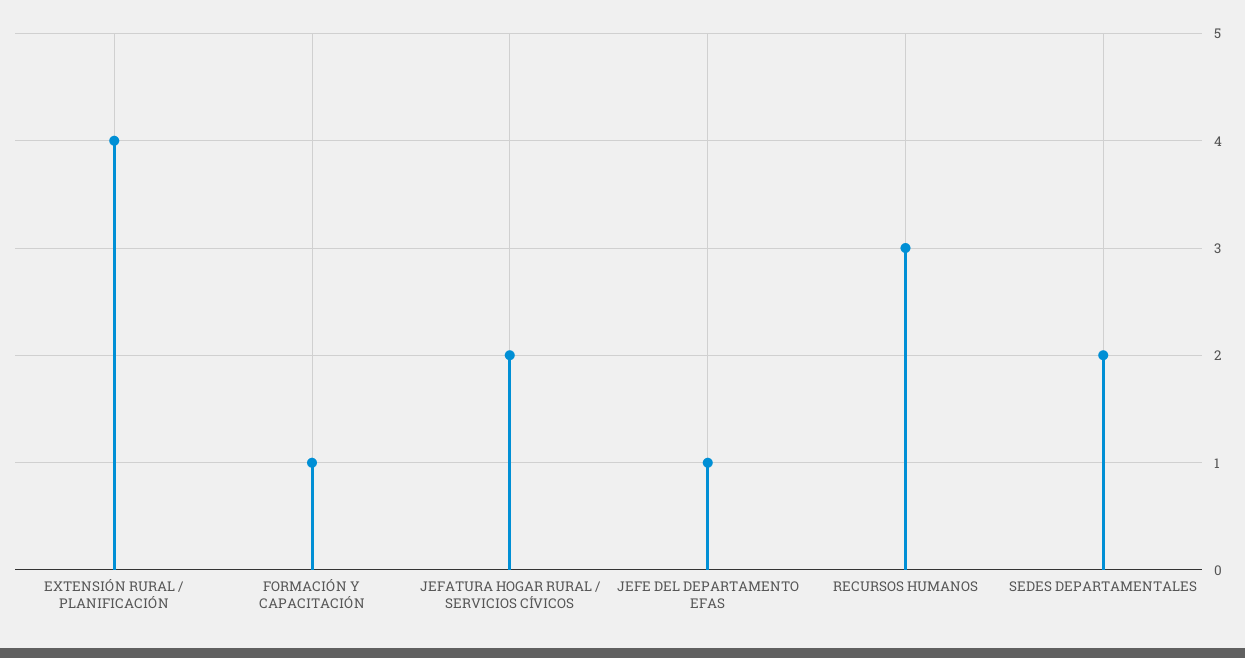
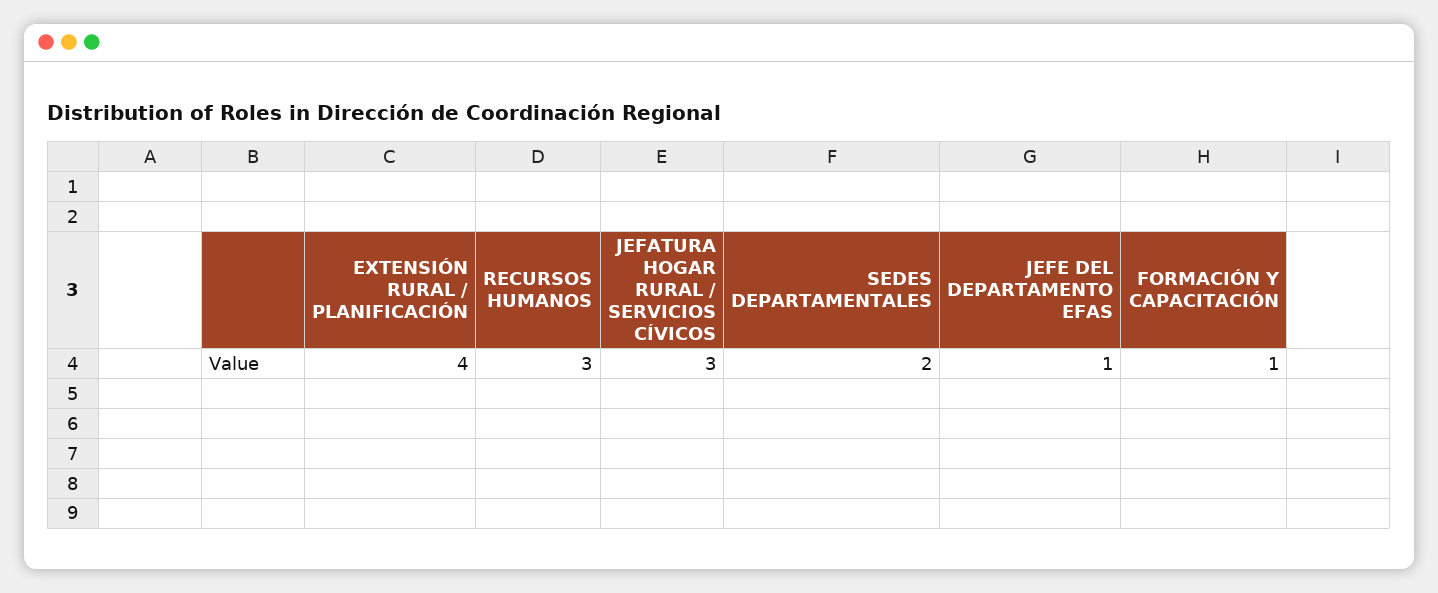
JEFATURA HOGAR RURAL / SERVICIOS CÍVICOS: 2 -> 3

